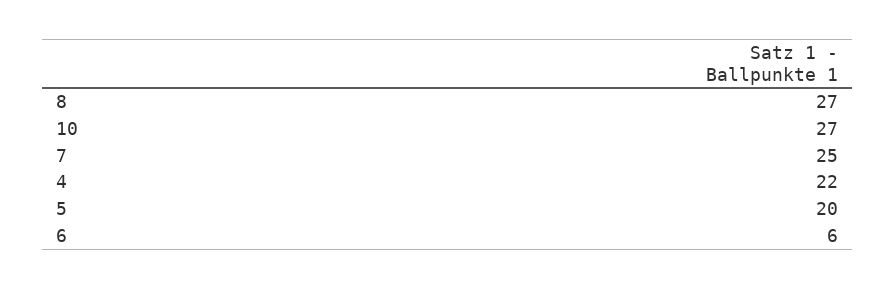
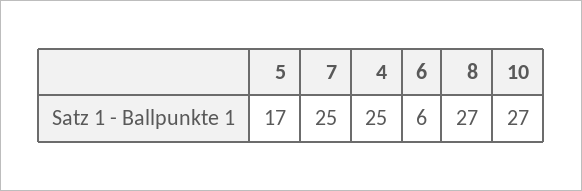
4: 22 -> 25
5: 20 -> 17

